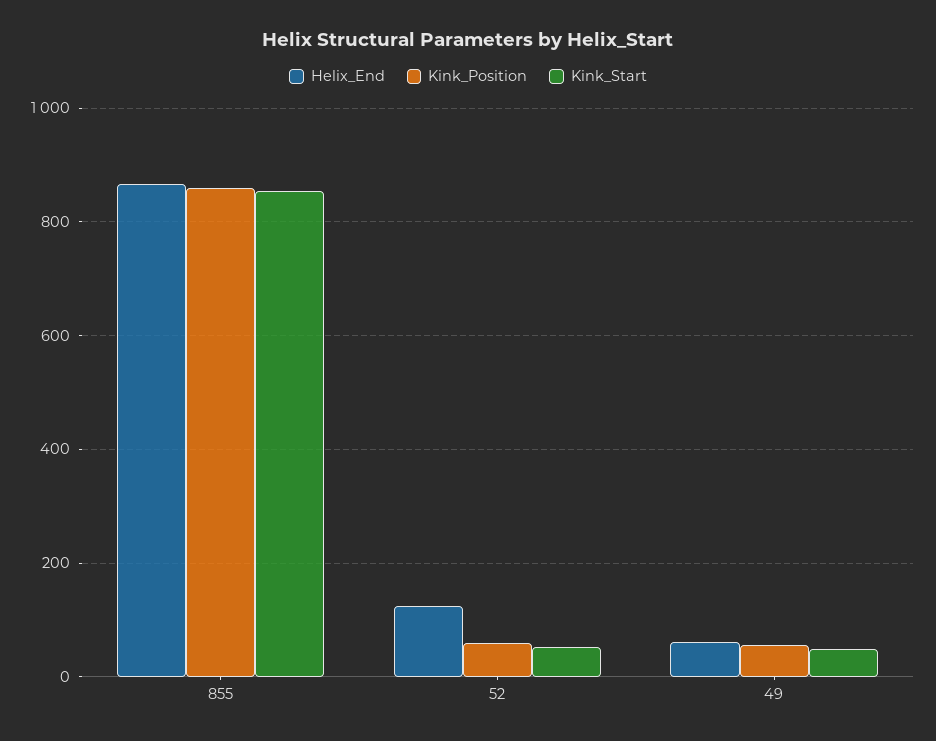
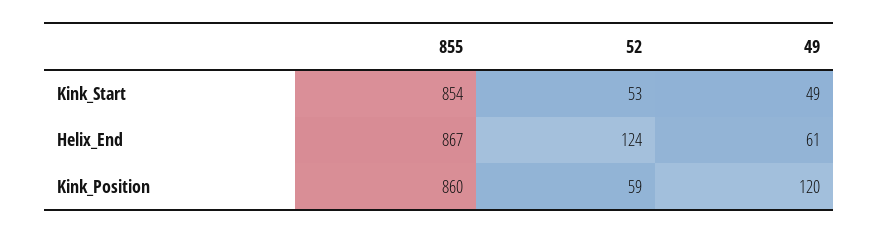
Kink_Position, 49: 60 -> 120

